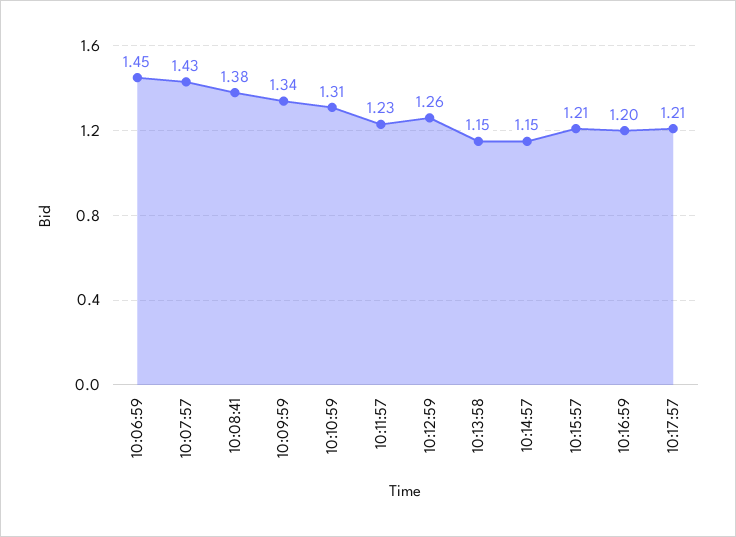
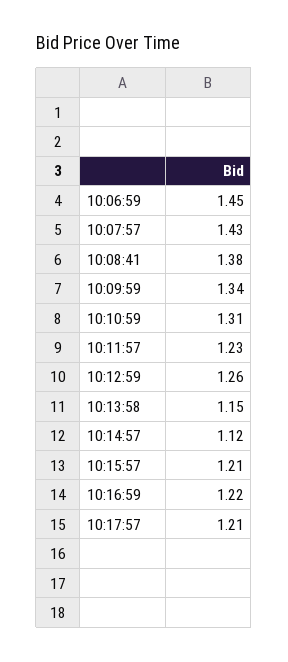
10:14:57: 1.15 -> 1.12
10:16:59: 1.2 -> 1.22

